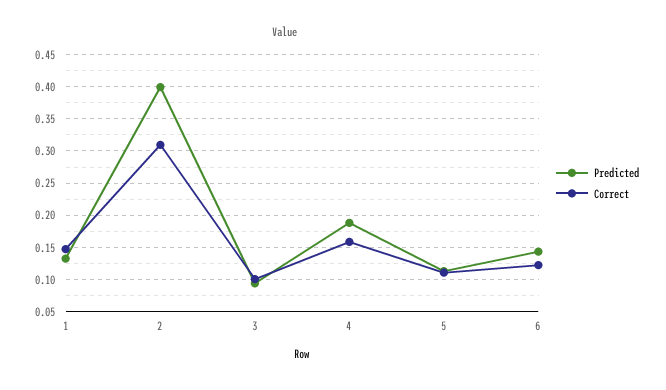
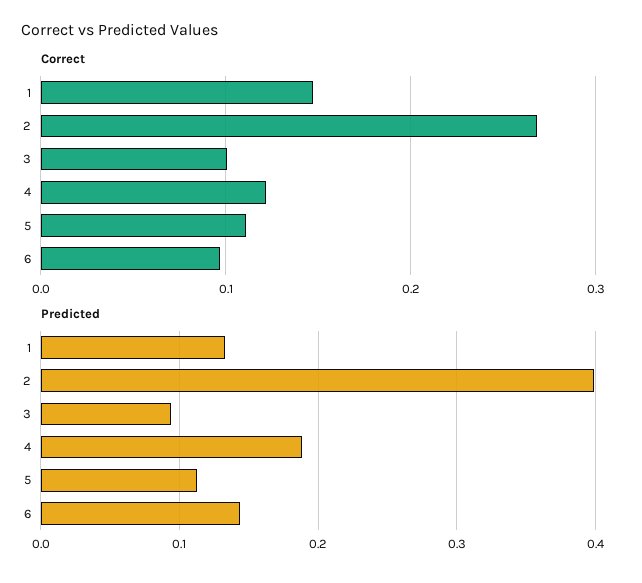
Correct, 2: 0.31 -> 0.27
Correct, 4: 0.16 -> 0.12
Correct, 6: 0.12 -> 0.1

